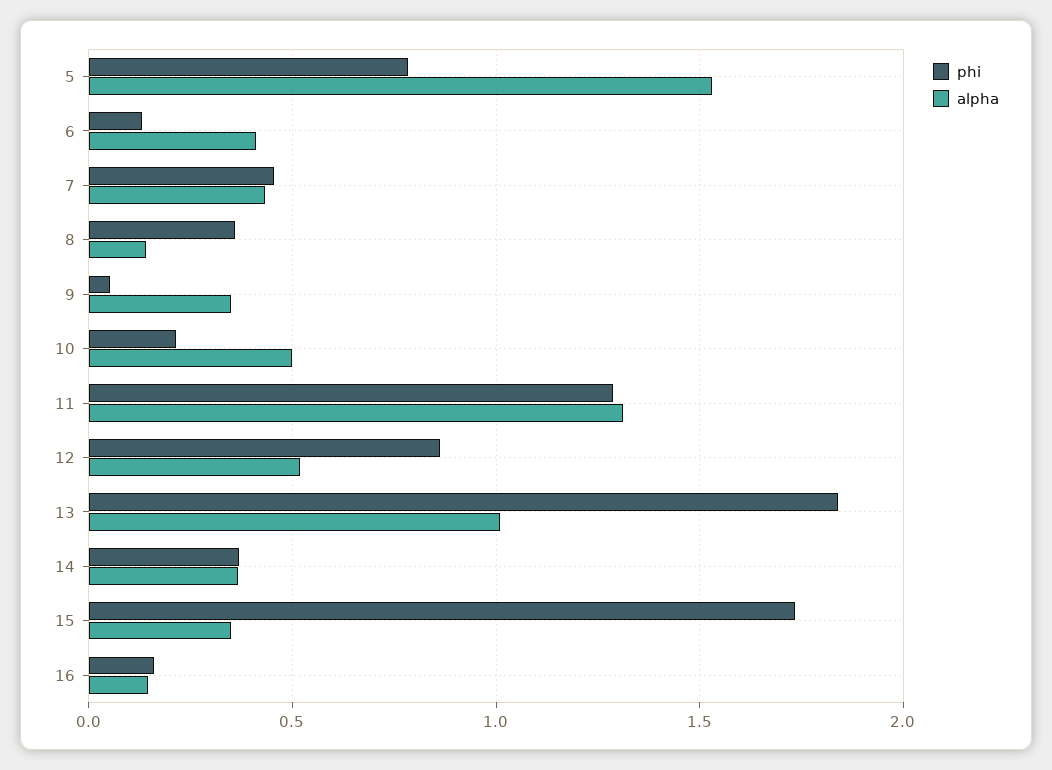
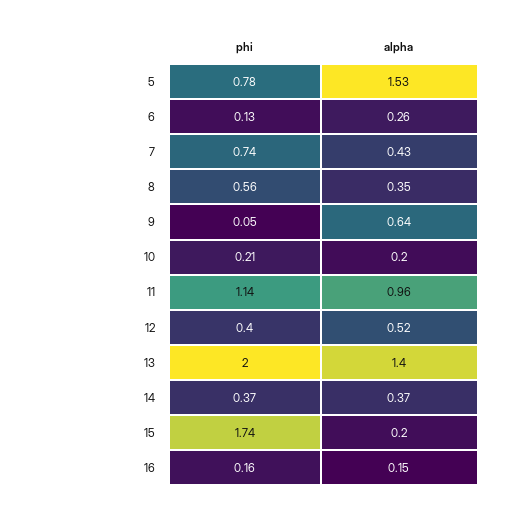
alpha, 6: 0.4 -> 0.26
phi, 7: 0.45 -> 0.74
phi, 8: 0.35 -> 0.56
alpha, 8: 0.15 -> 0.35
alpha, 9: 0.35 -> 0.64
alpha, 10: 0.5 -> 0.2
phi, 11: 1.3 -> 1.14
alpha, 11: 1.3 -> 0.96
phi, 12: 0.85 -> 0.4
phi, 13: 1.85 -> 2
alpha, 13: 1 -> 1.4
alpha, 15: 0.35 -> 0.2

